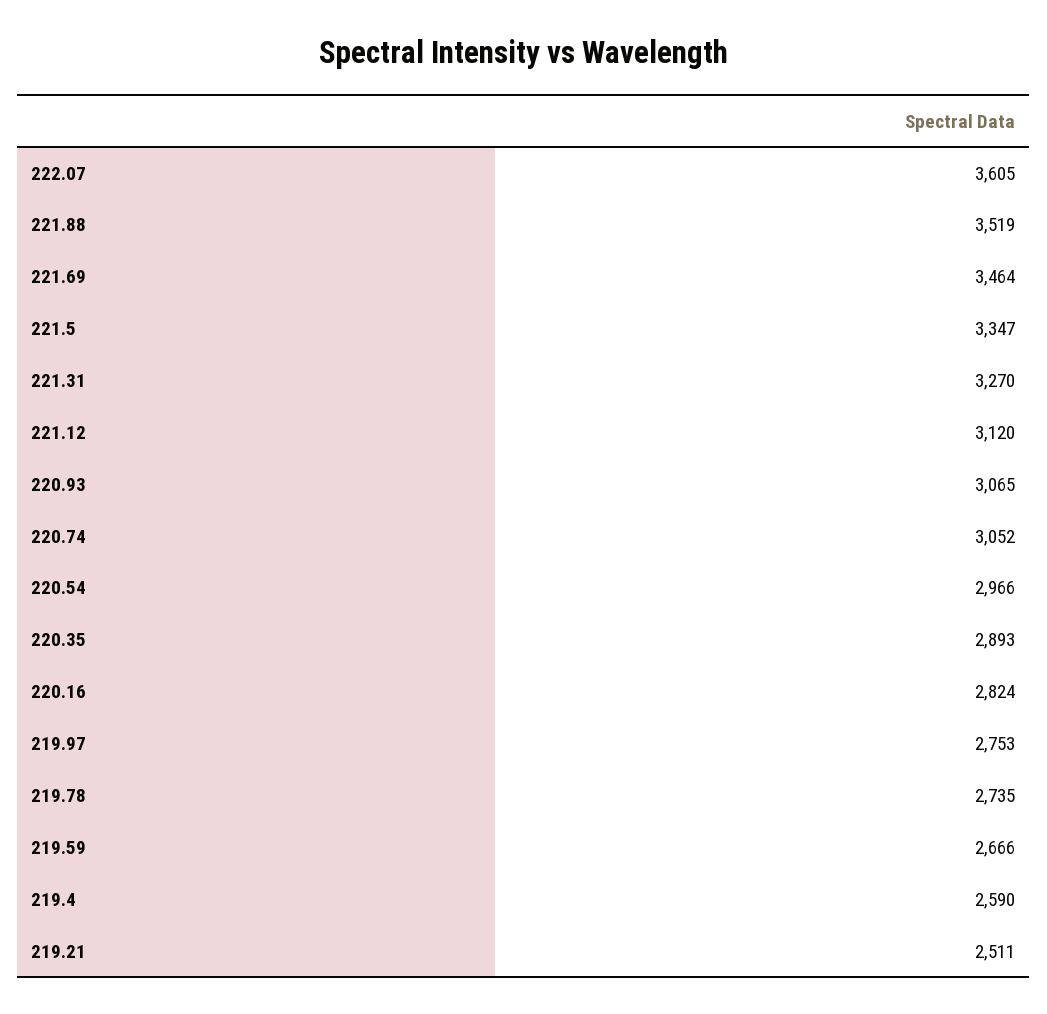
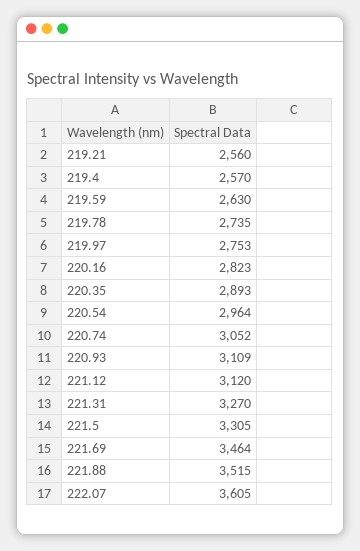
221.88: 3519 -> 3515
221.5: 3347 -> 3305
220.93: 3065 -> 3109
220.54: 2966 -> 2964
220.16: 2824 -> 2823
219.59: 2666 -> 2630
219.4: 2590 -> 2570
219.21: 2511 -> 2560

